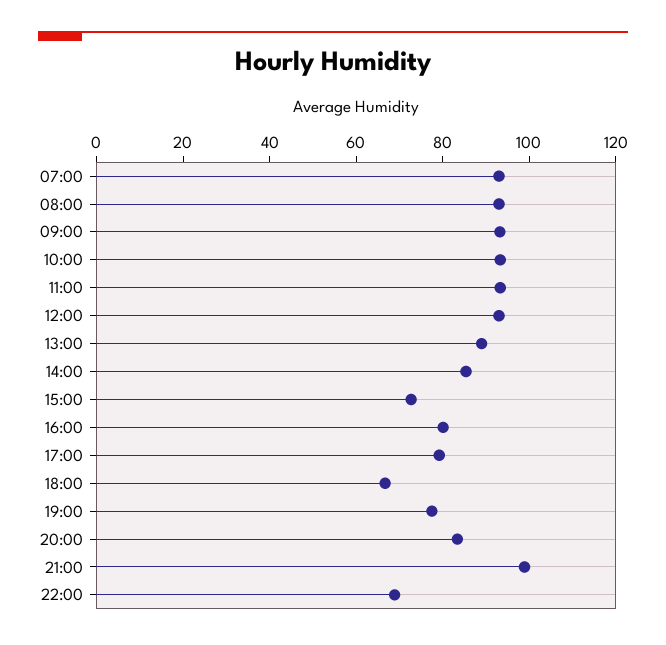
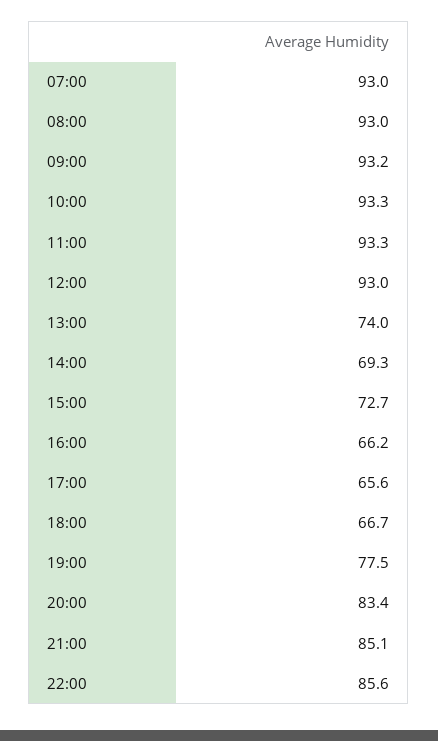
13:00: 90 -> 74
14:00: 85 -> 69.3
16:00: 80 -> 66.2
17:00: 80 -> 65.6
21:00: 100 -> 85.1
22:00: 70 -> 85.6

